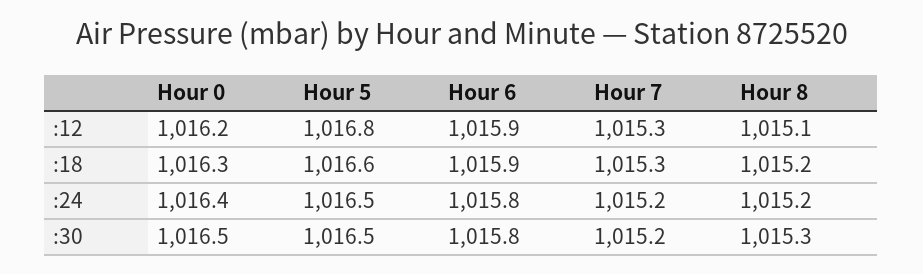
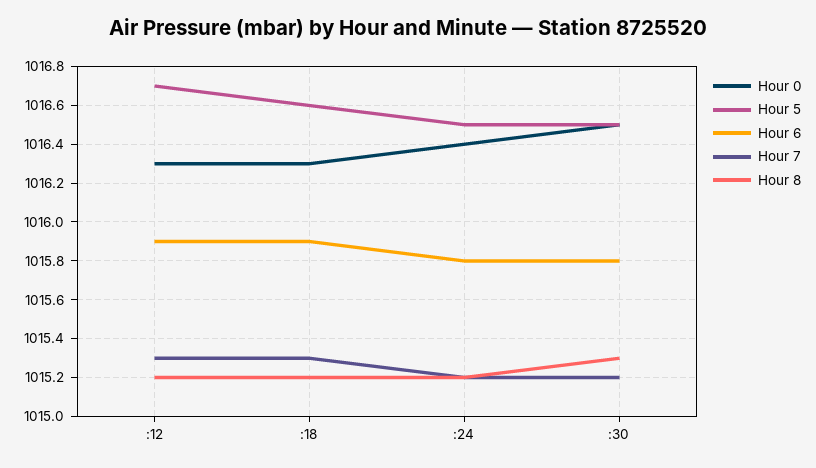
Hour 0, :12: 1016.2 -> 1016.3
Hour 5, :12: 1016.8 -> 1016.7
Hour 8, :12: 1015.1 -> 1015.2

